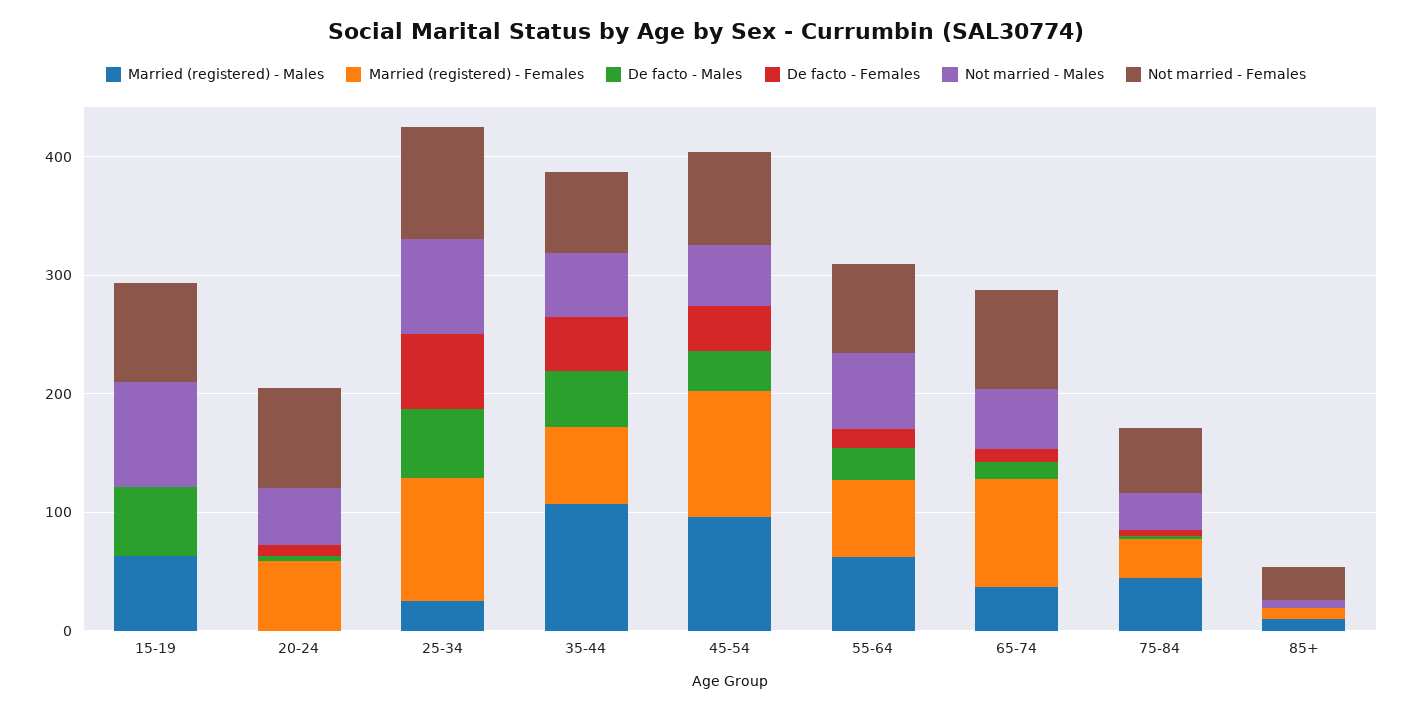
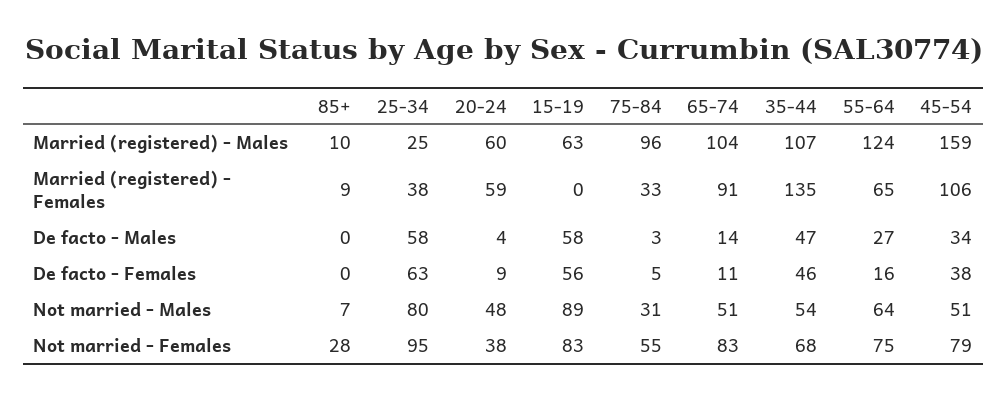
De facto - Females, 15-19: 0 -> 56
Married (registered) - Males, 20-24: 0 -> 60
Not married - Females, 20-24: 80 -> 38
Married (registered) - Females, 25-34: 100 -> 38
Married (registered) - Females, 35-44: 60 -> 135
Married (registered) - Males, 45-54: 100 -> 159
Married (registered) - Males, 55-64: 60 -> 124
Married (registered) - Males, 65-74: 40 -> 104
Married (registered) - Males, 75-84: 40 -> 96

